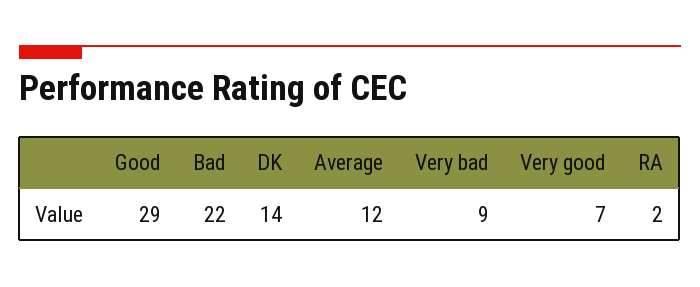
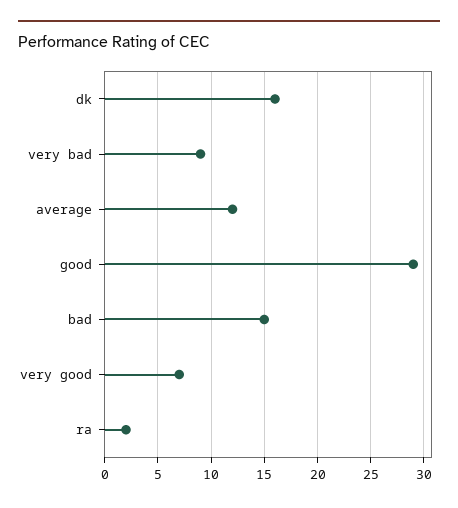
Bad: 22 -> 15
DK: 14 -> 16

